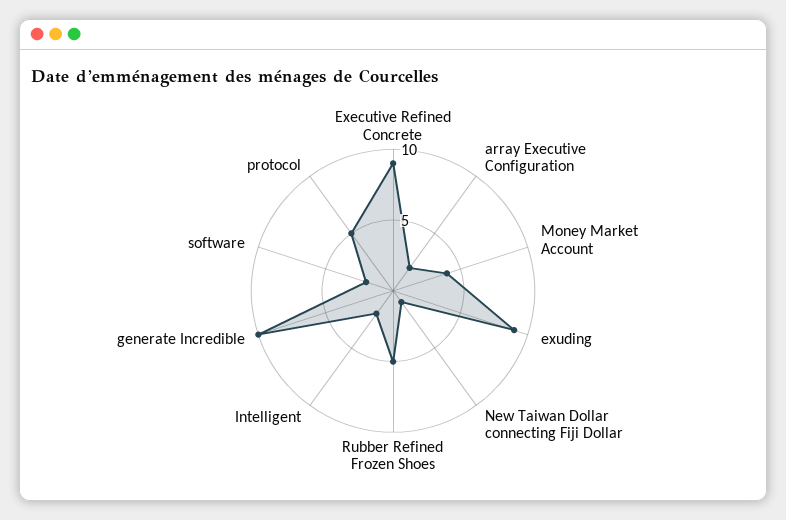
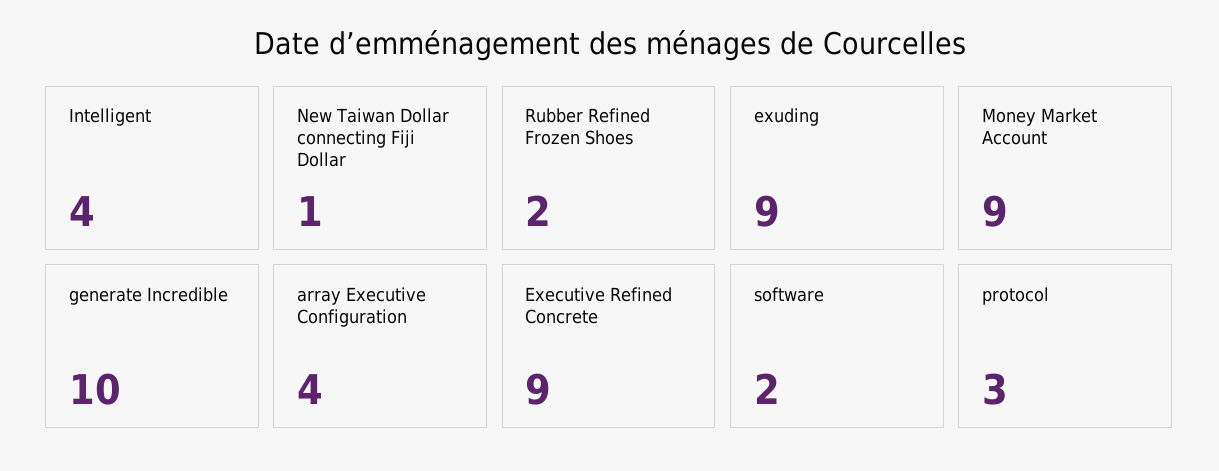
array Executive Configuration: 2 -> 4
Money Market Account: 4 -> 9
Rubber Refined Frozen Shoes: 5 -> 2
Intelligent: 2 -> 4
protocol: 5 -> 3

